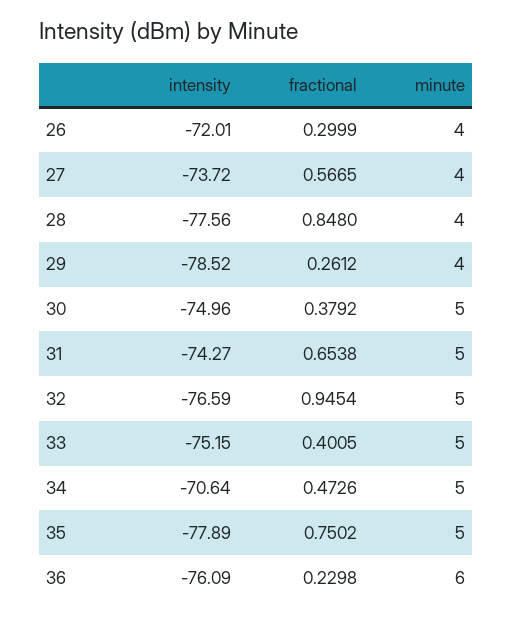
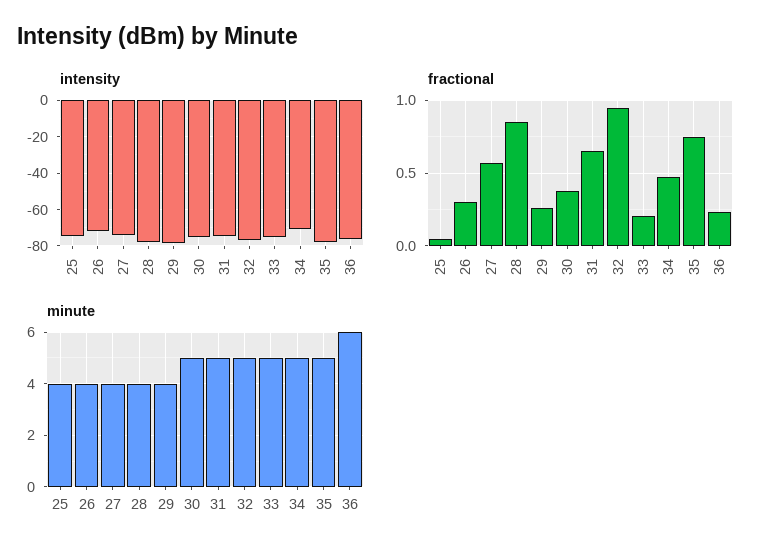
fractional, 33: 0.4005 -> 0.2
intensity, 25: none -> -75
fractional, 25: none -> 0.05
minute, 25: none -> 4

